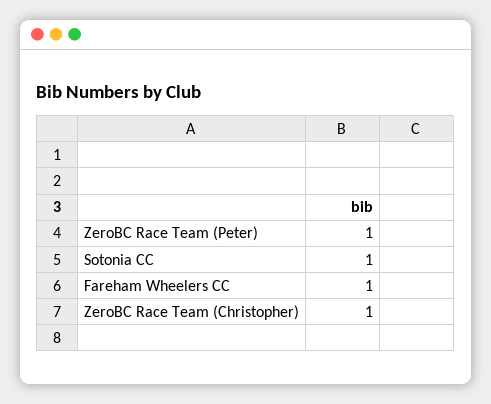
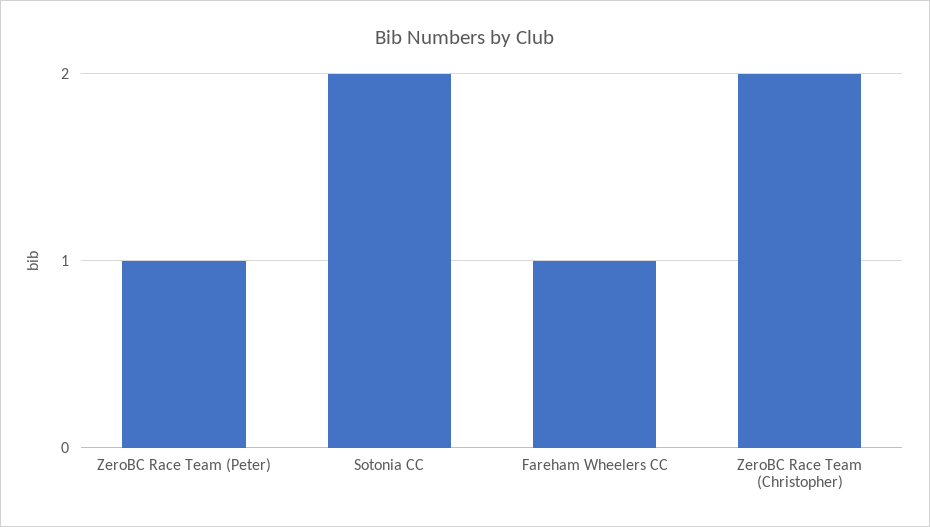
Sotonia CC: 1 -> 2
ZeroBC Race Team (Christopher): 1 -> 2

